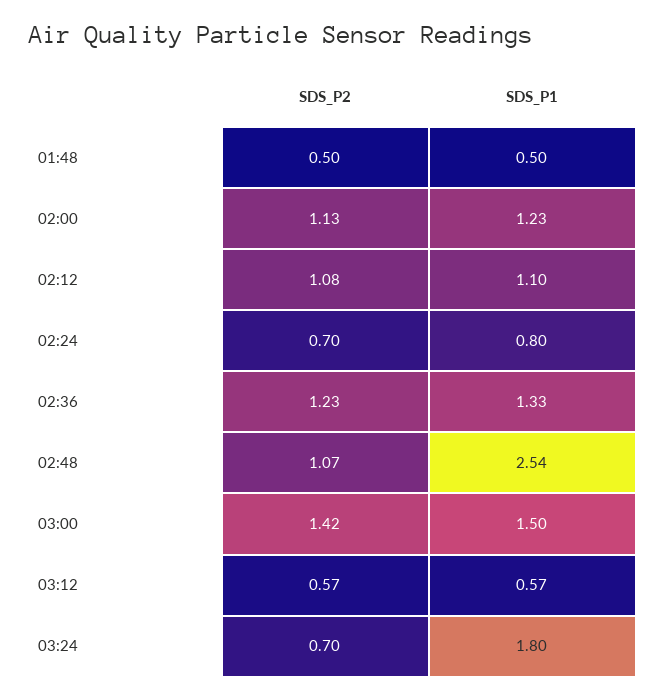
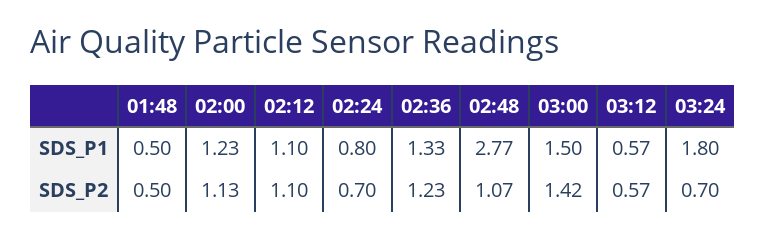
SDS_P2, 02:12: 1.08 -> 1.1
SDS_P1, 02:48: 2.54 -> 2.77

